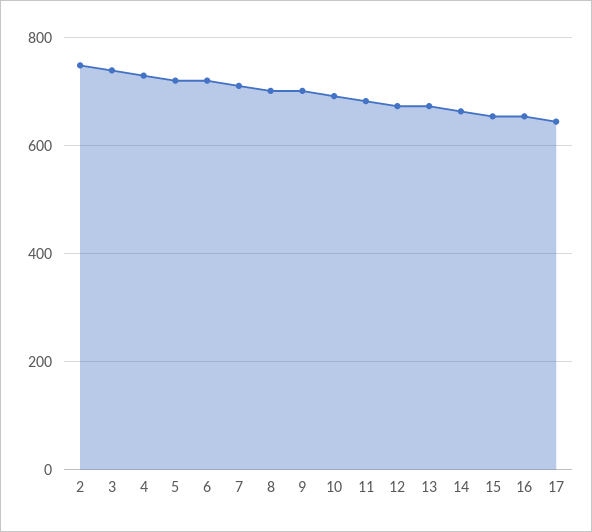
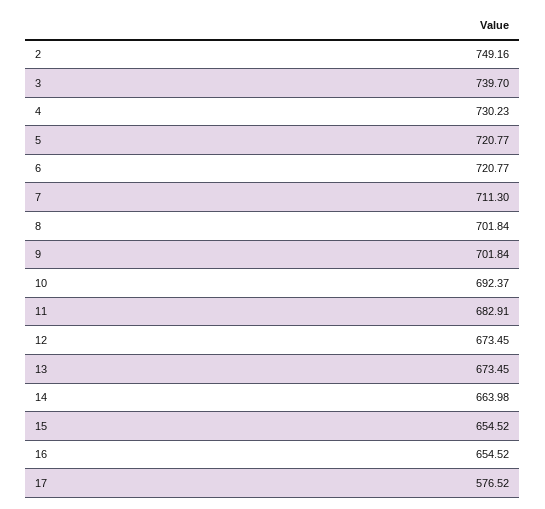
17: 640 -> 576.52

